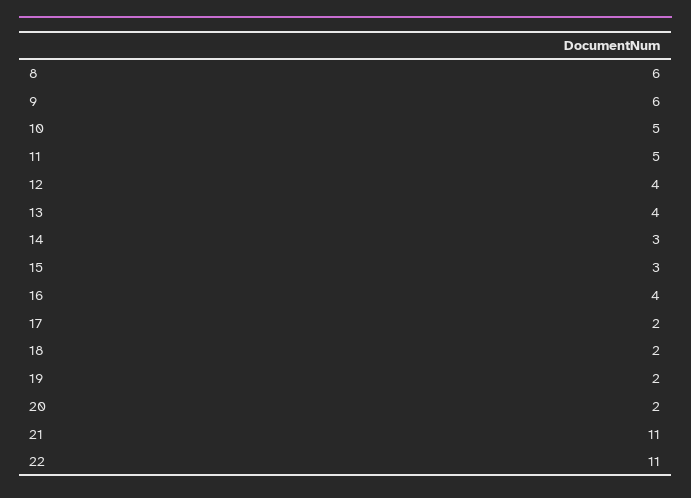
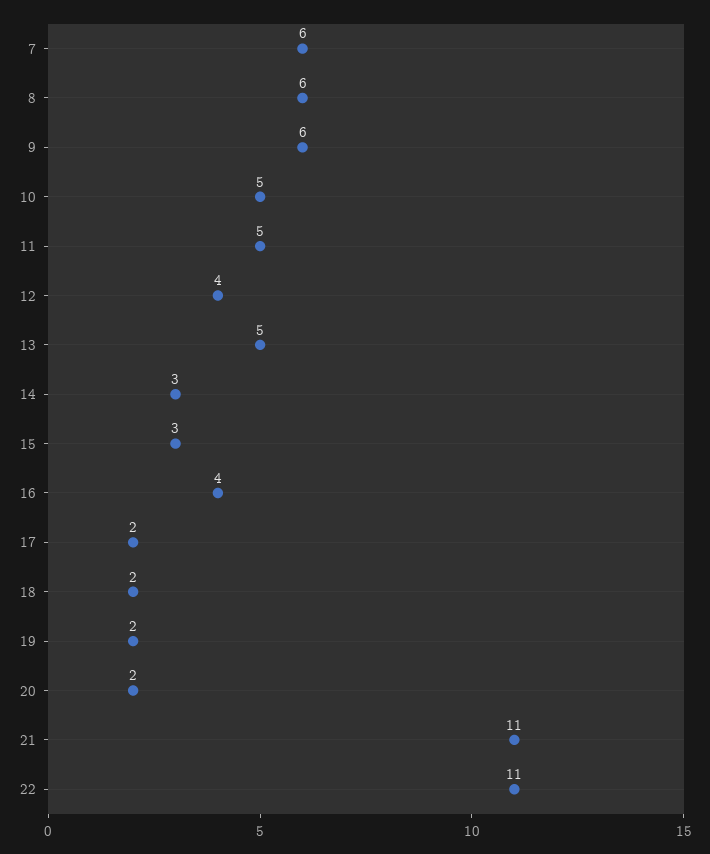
13: 4 -> 5
7: none -> 6

